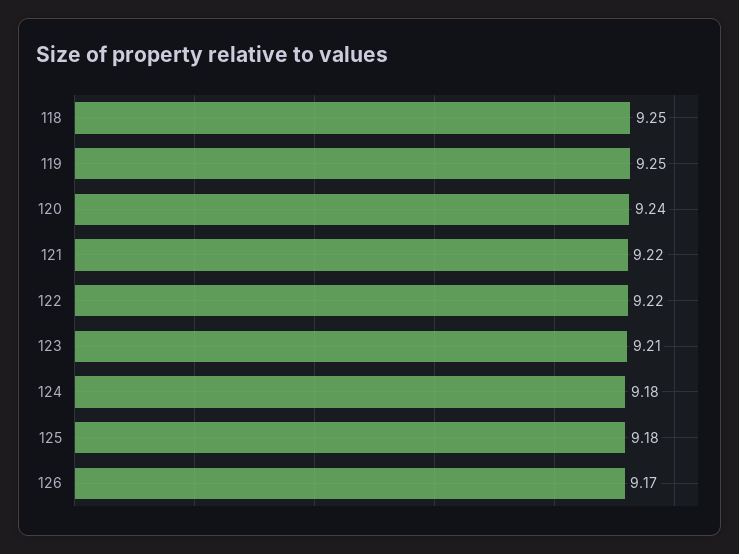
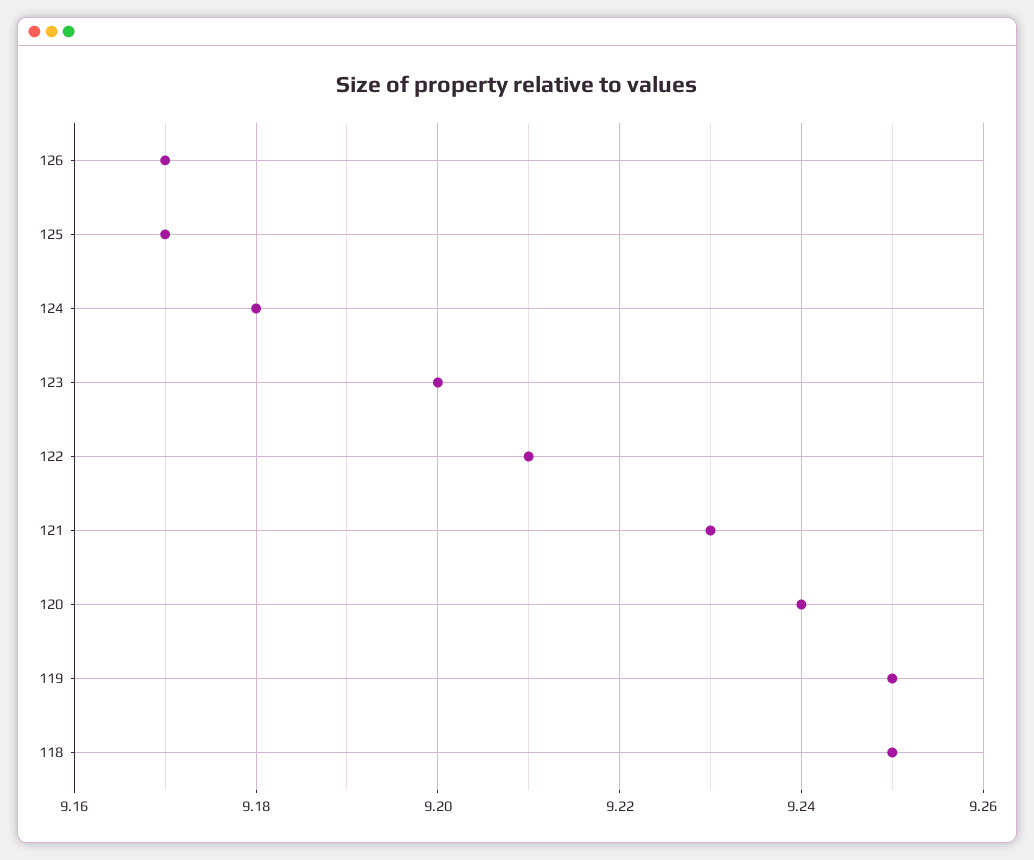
121: 9.22 -> 9.23
122: 9.22 -> 9.21
123: 9.21 -> 9.2
125: 9.18 -> 9.17

